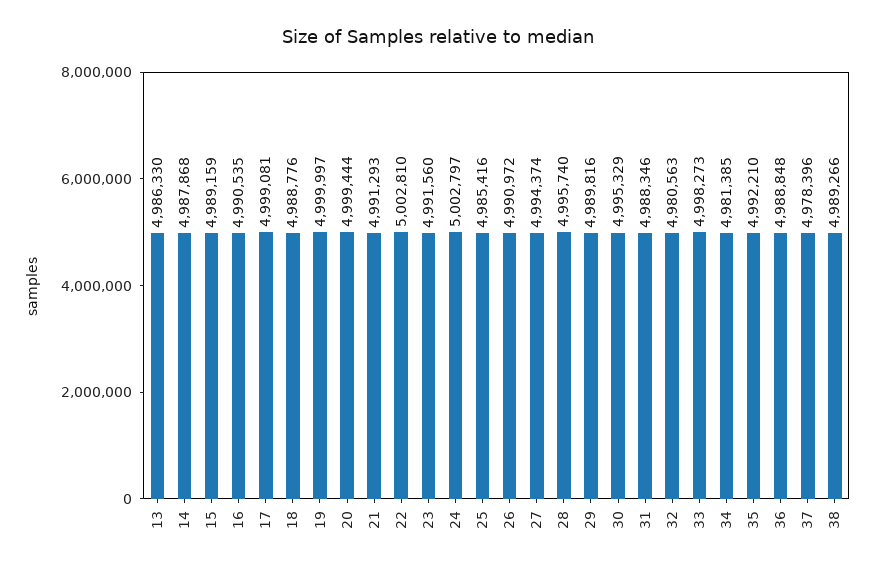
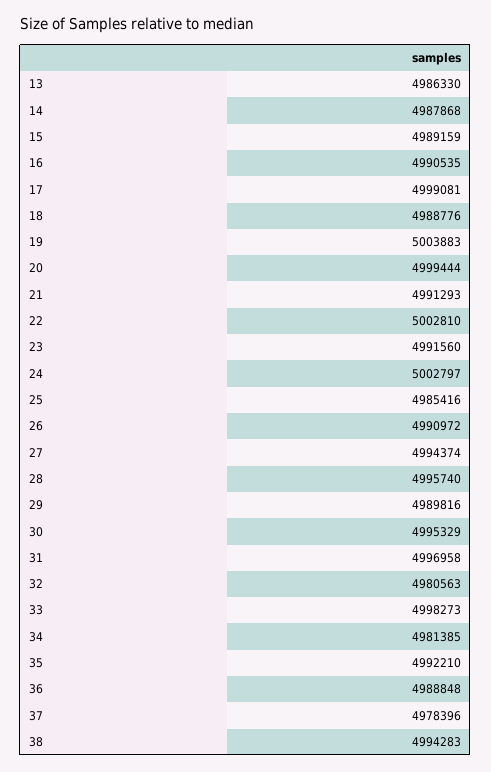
19: 4999997 -> 5003883
31: 4988346 -> 4996958
38: 4989266 -> 4994283

